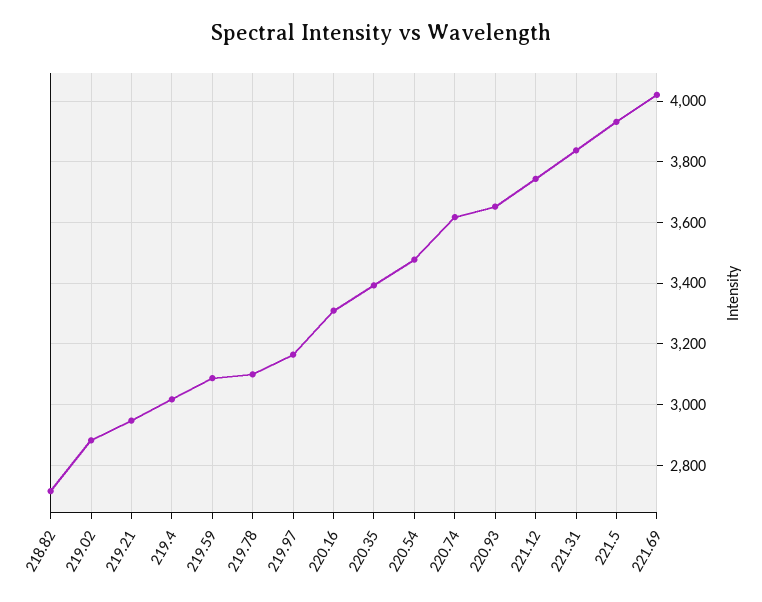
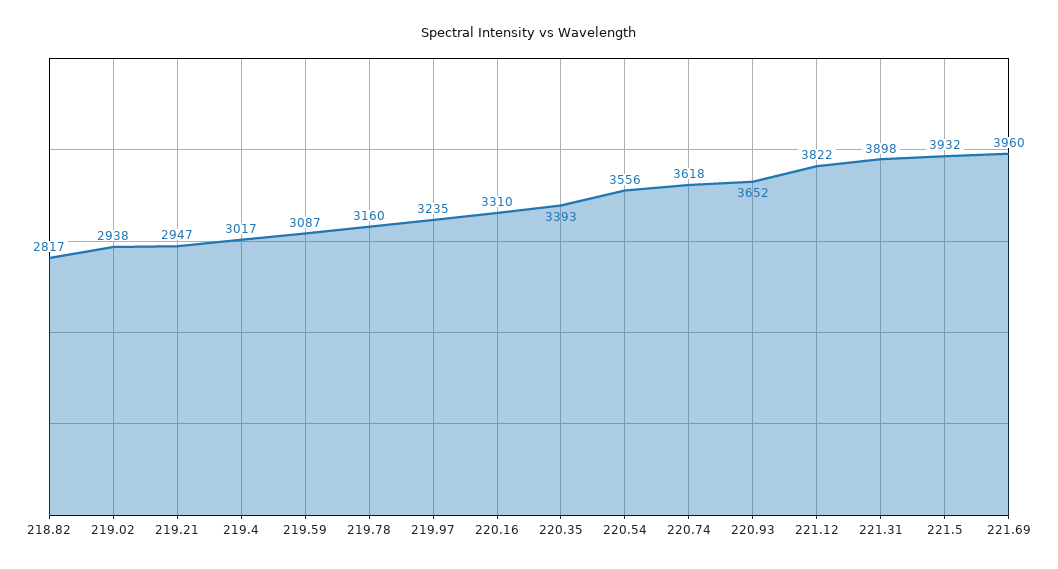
218.82: 2720 -> 2817
219.02: 2880 -> 2938
219.78: 3100 -> 3160
219.97: 3160 -> 3235
220.54: 3480 -> 3556
221.12: 3740 -> 3822
221.31: 3840 -> 3898
221.69: 4020 -> 3960

